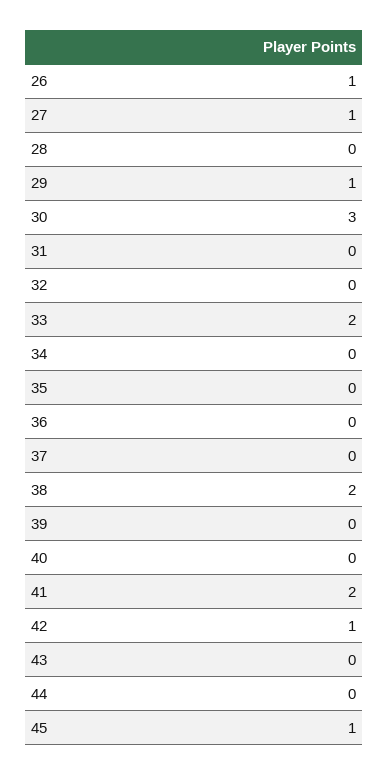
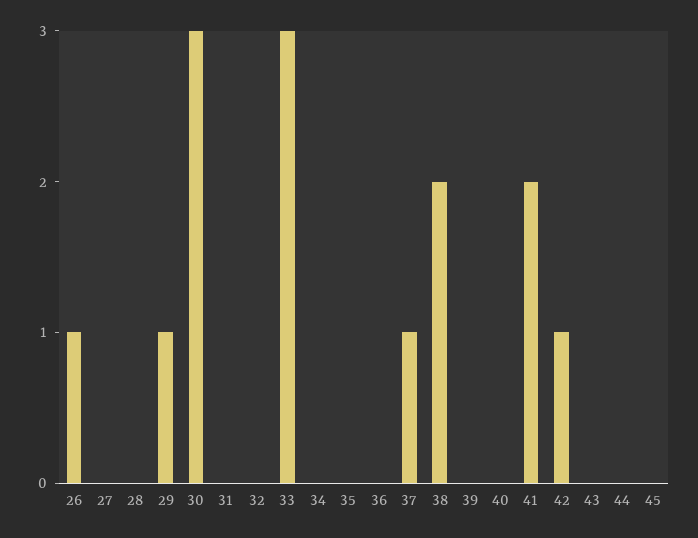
27: 1 -> 0
33: 2 -> 3
37: 0 -> 1
45: 1 -> 0

